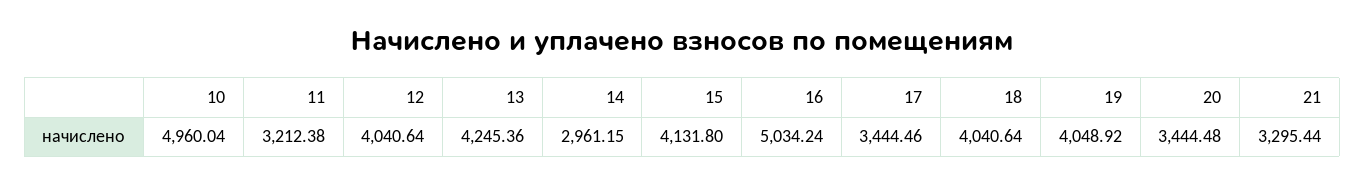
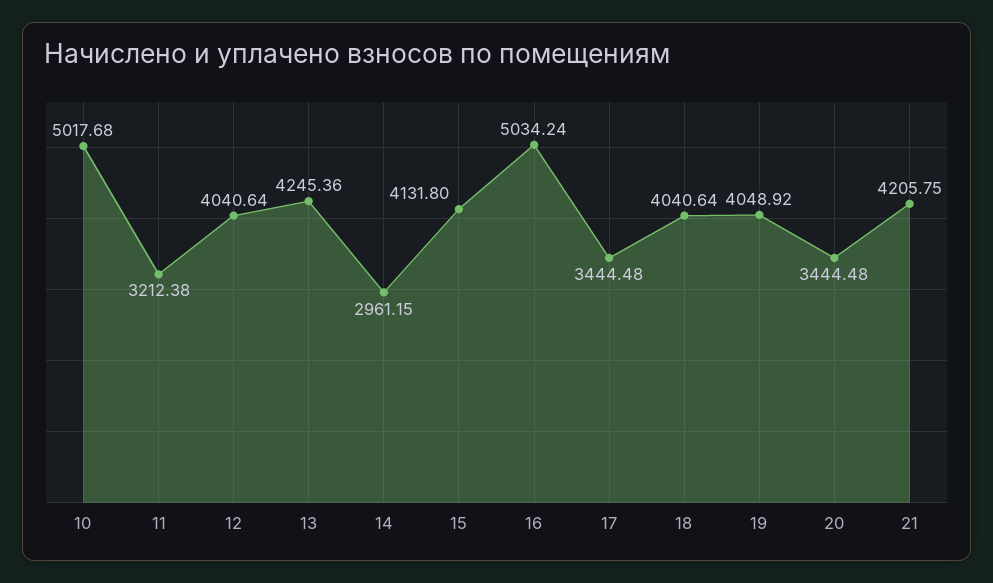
10: 4960.04 -> 5017.68
17: 3444.46 -> 3444.48
21: 3295.44 -> 4205.75

